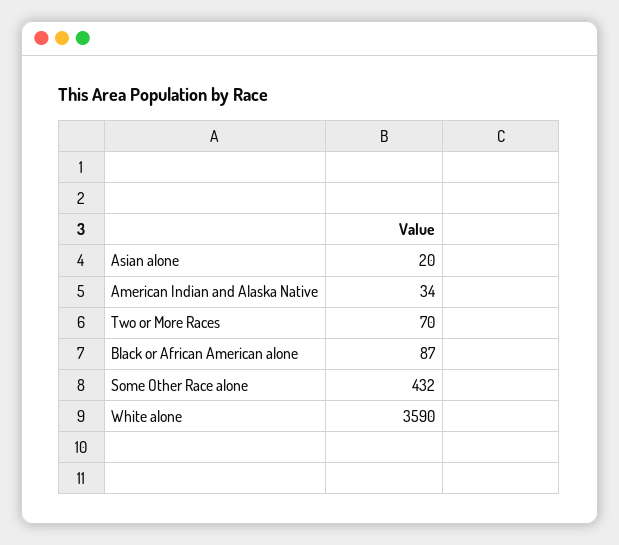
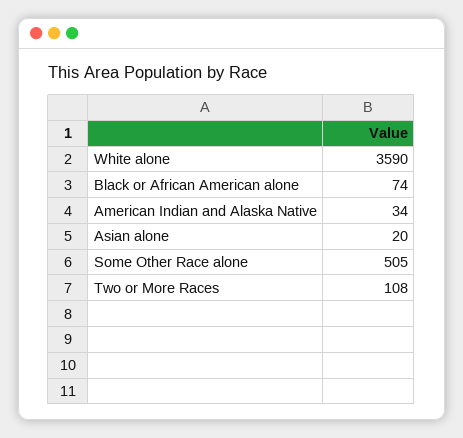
Two or More Races: 70 -> 108
Black or African American alone: 87 -> 74
Some Other Race alone: 432 -> 505

